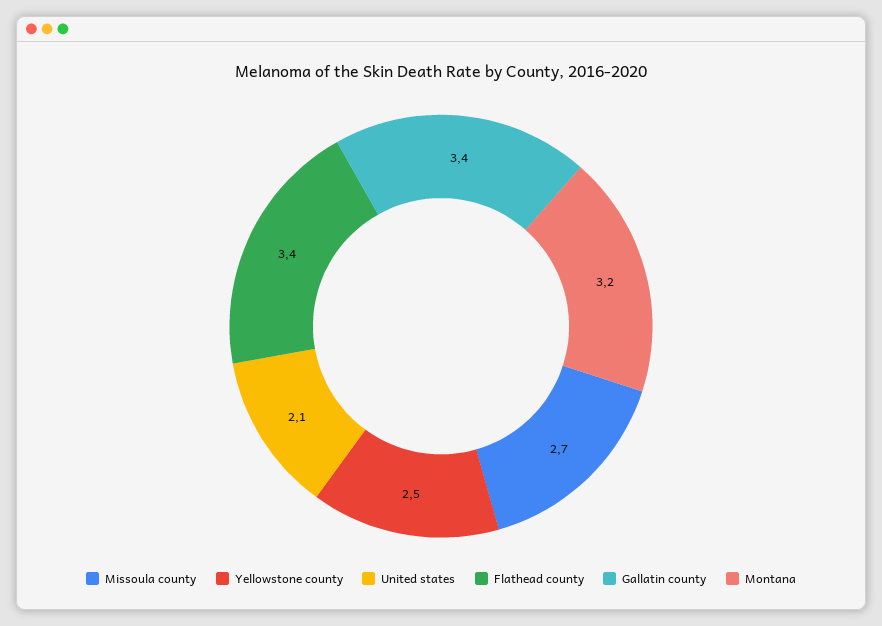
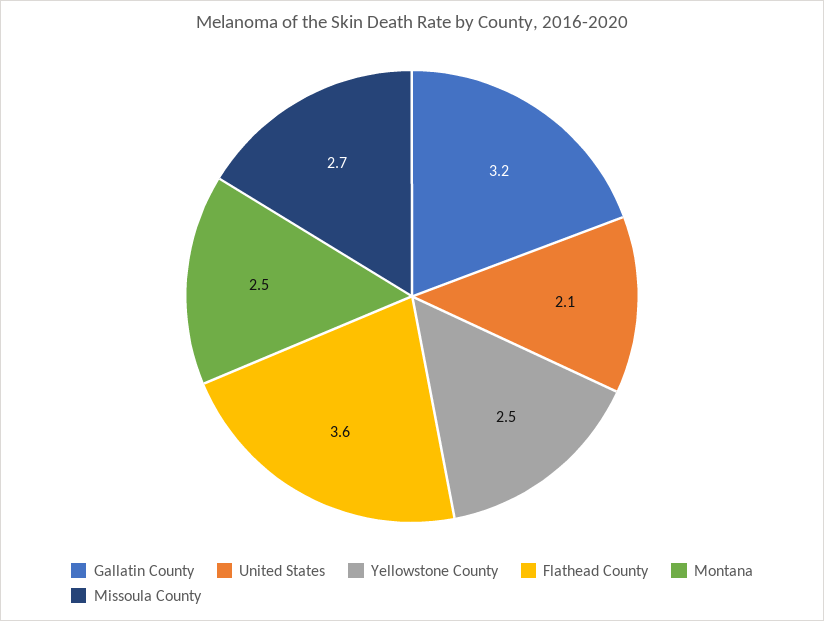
Flathead county: 3.4 -> 3.6
Gallatin county: 3.4 -> 3.2
Montana: 3.2 -> 2.5

